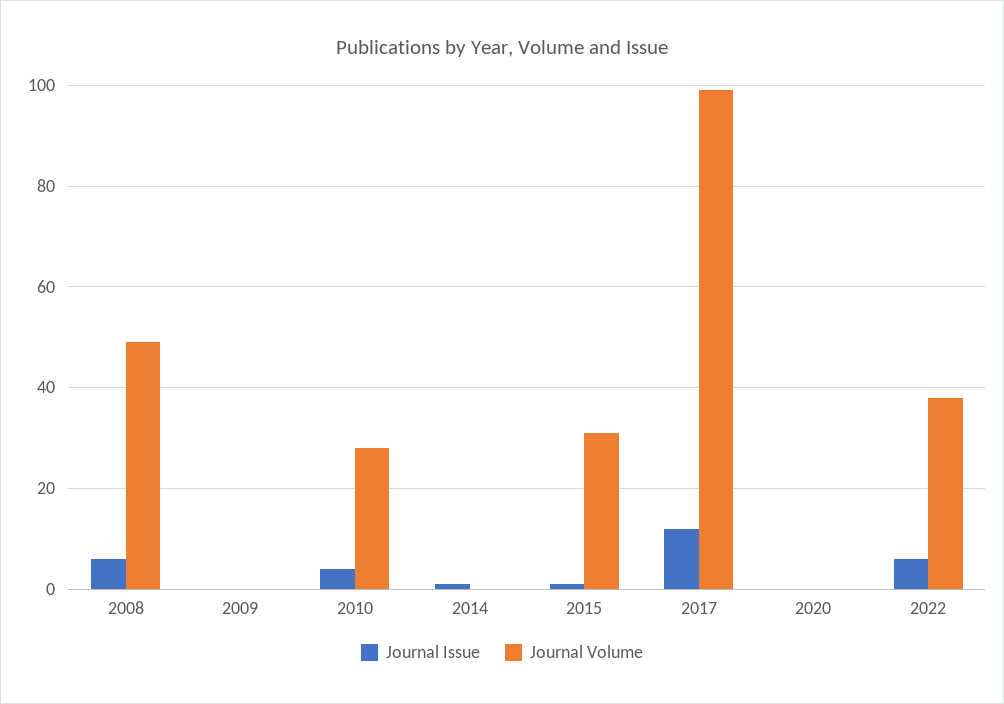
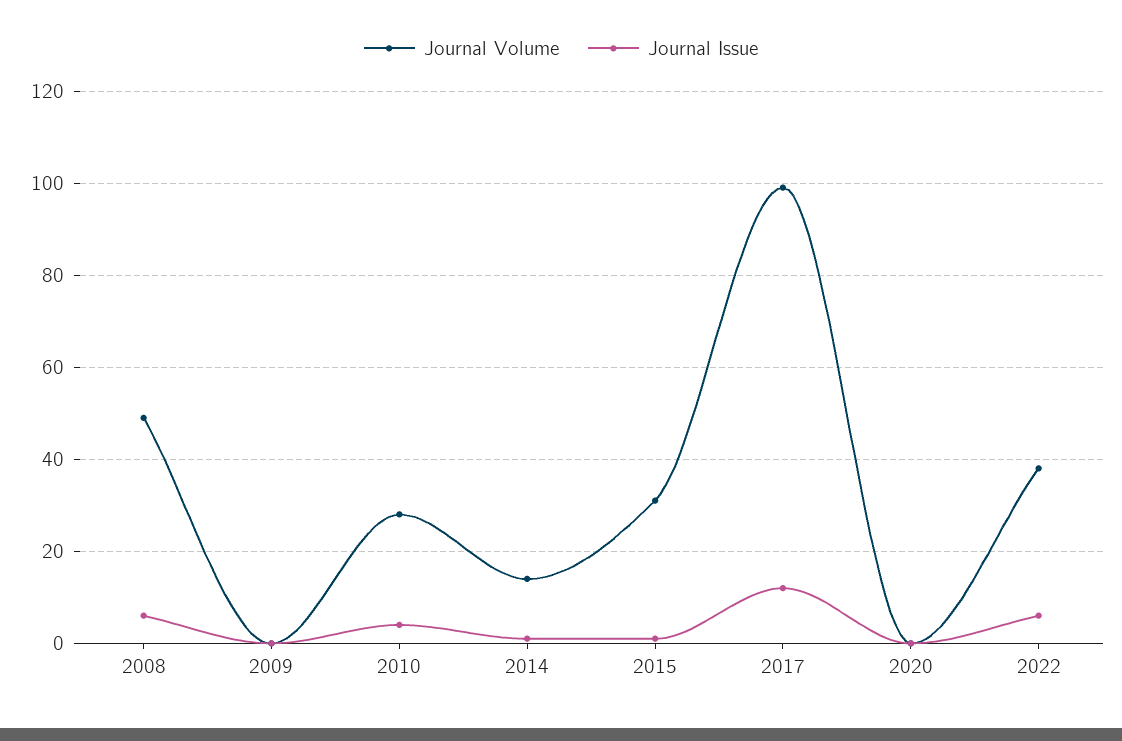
Journal Volume, 2014: 0 -> 15

